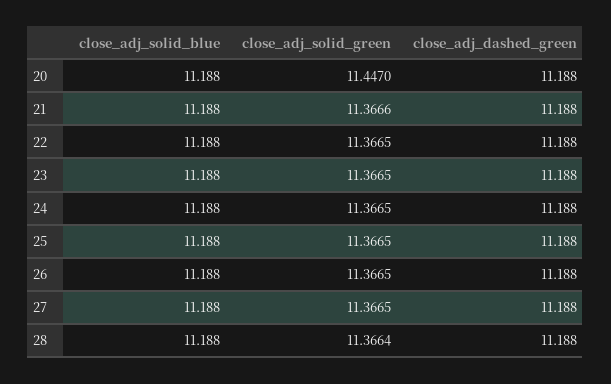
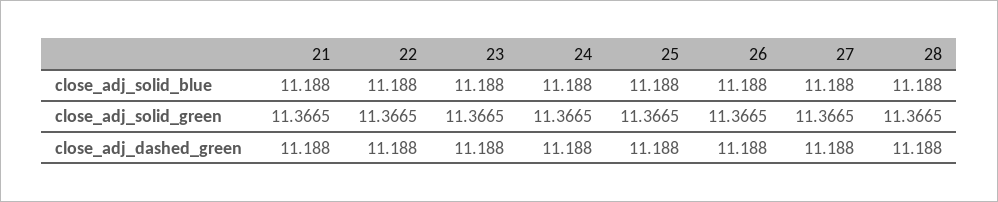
close_adj_solid_blue, 20: 11.188 -> none
close_adj_solid_green, 20: 11.447 -> none
close_adj_dashed_green, 20: 11.188 -> none
close_adj_solid_green, 21: 11.3666 -> 11.3665
close_adj_solid_green, 28: 11.3664 -> 11.3665

